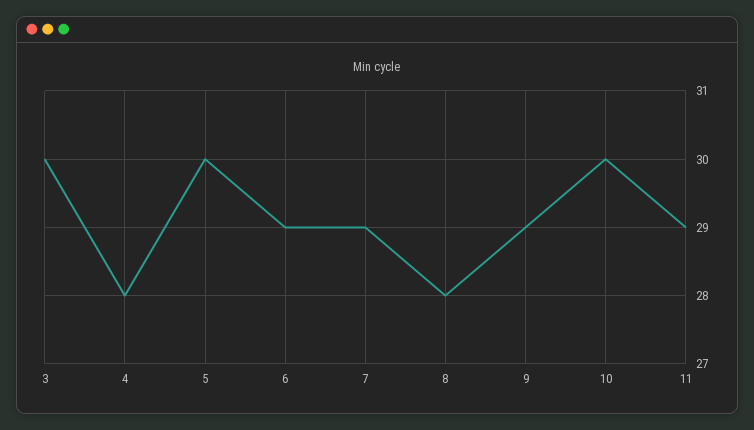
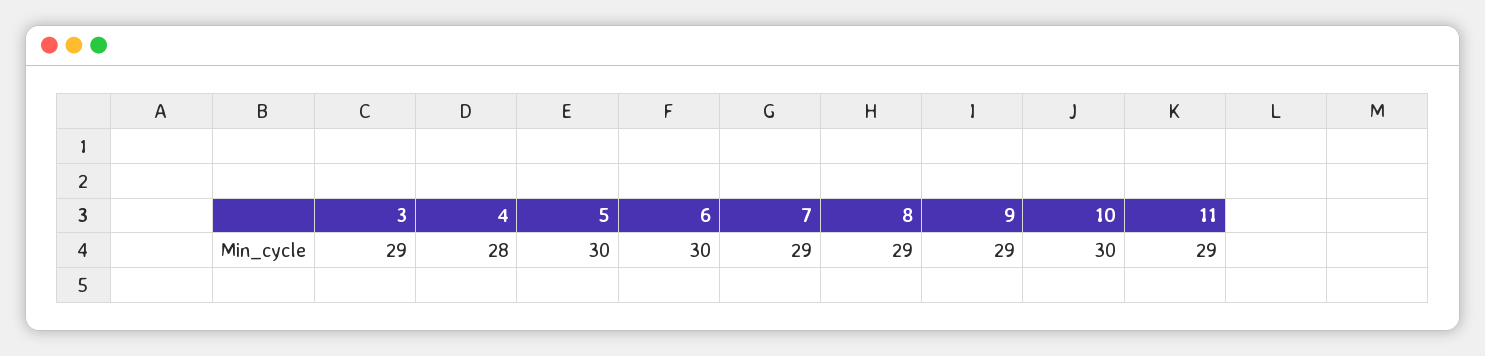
3: 30 -> 29
6: 29 -> 30
8: 28 -> 29

